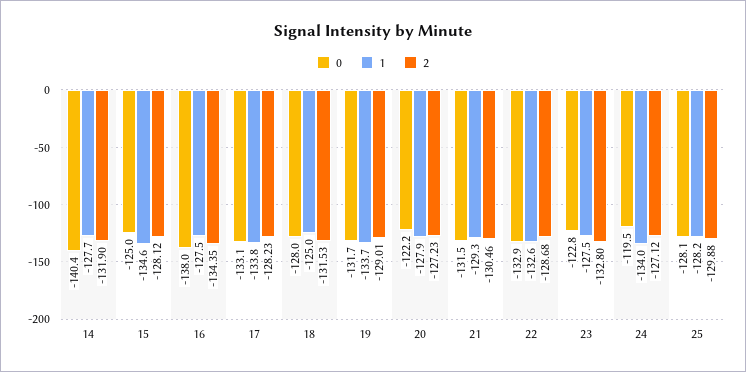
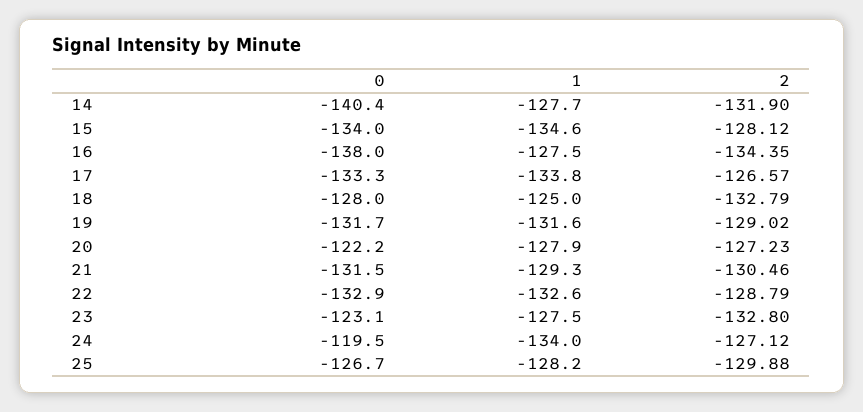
0, 15: -125 -> -134
0, 17: -133.1 -> -133.3
2, 17: -128.23 -> -126.57
2, 18: -131.53 -> -132.79
1, 19: -133.7 -> -131.6
2, 19: -129.01 -> -129.02
2, 22: -128.68 -> -128.79
0, 23: -122.8 -> -123.1
0, 25: -128.1 -> -126.7

